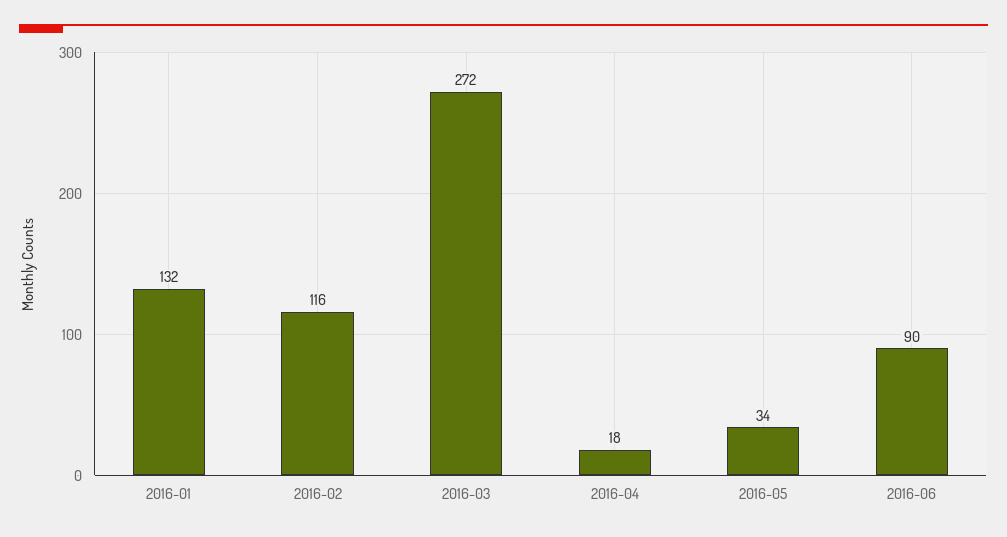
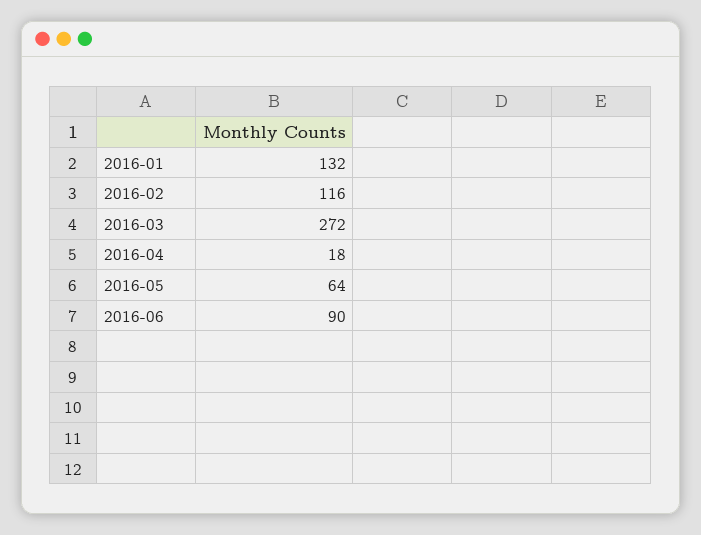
2016-05: 34 -> 64

